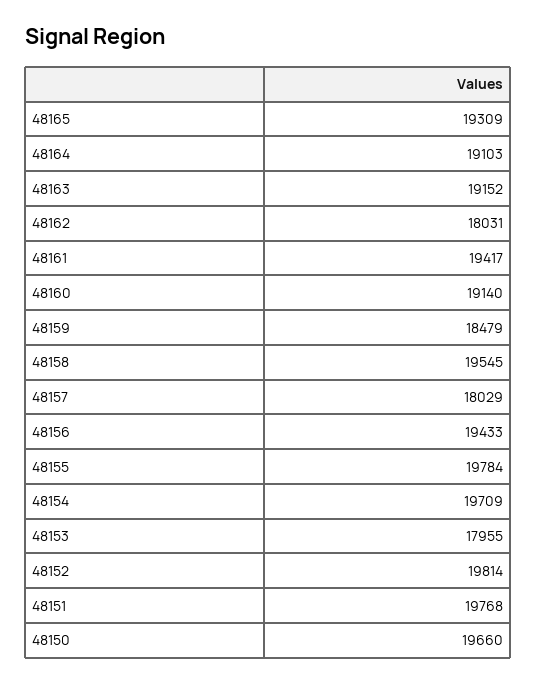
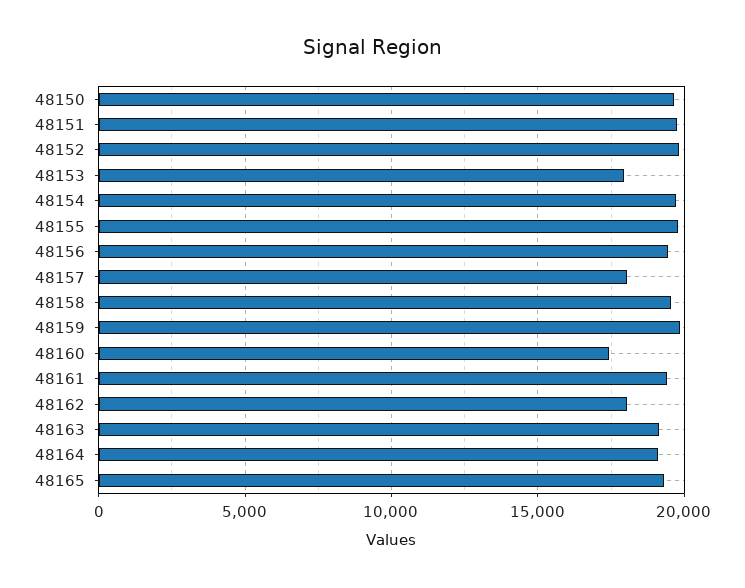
48160: 19140 -> 17500
48159: 18479 -> 20000

